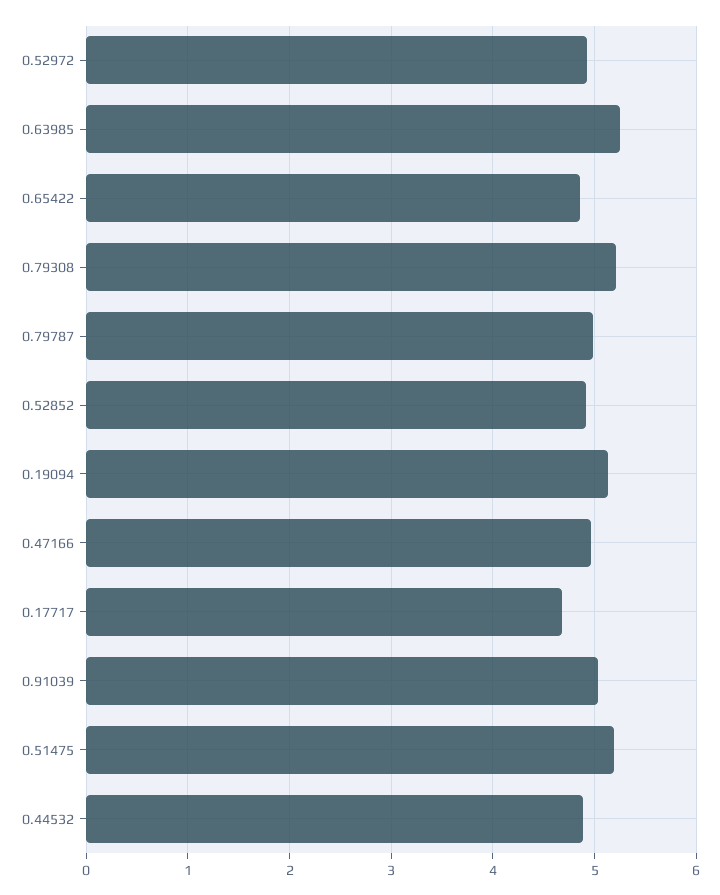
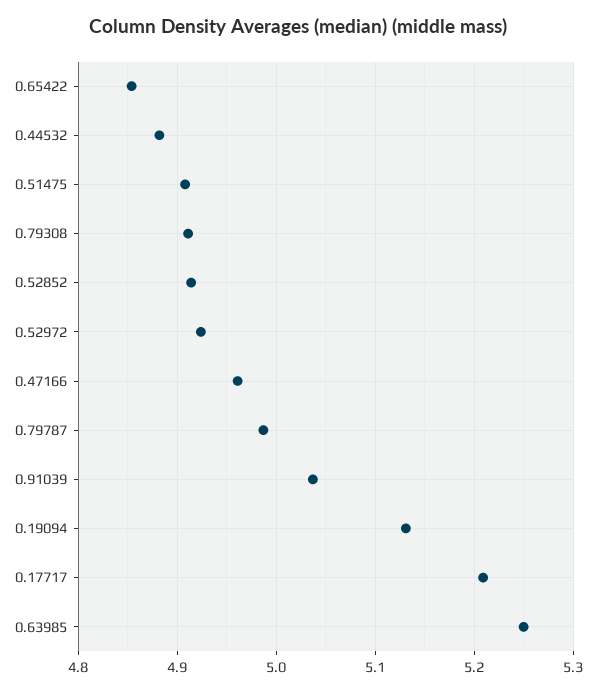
0.79308: 5.2 -> 4.91
0.17717: 4.7 -> 5.21
0.51475: 5.2 -> 4.91

